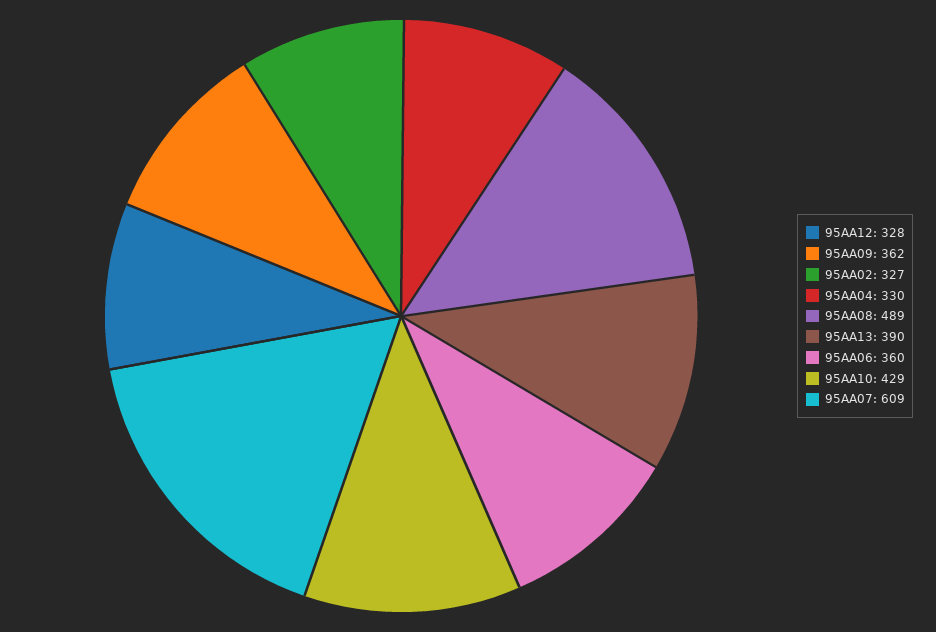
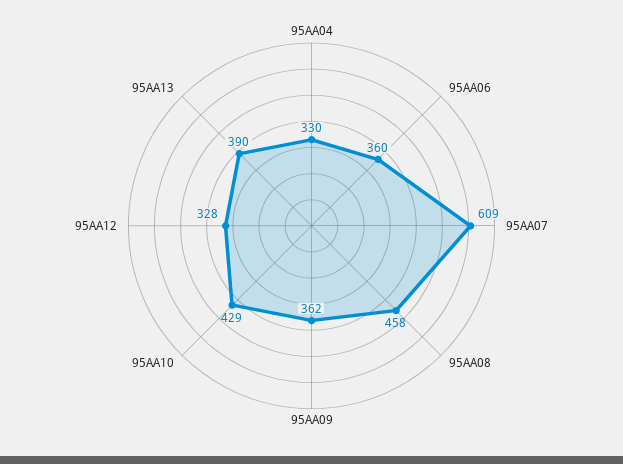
95AA02: 327 -> none
95AA08: 489 -> 458

